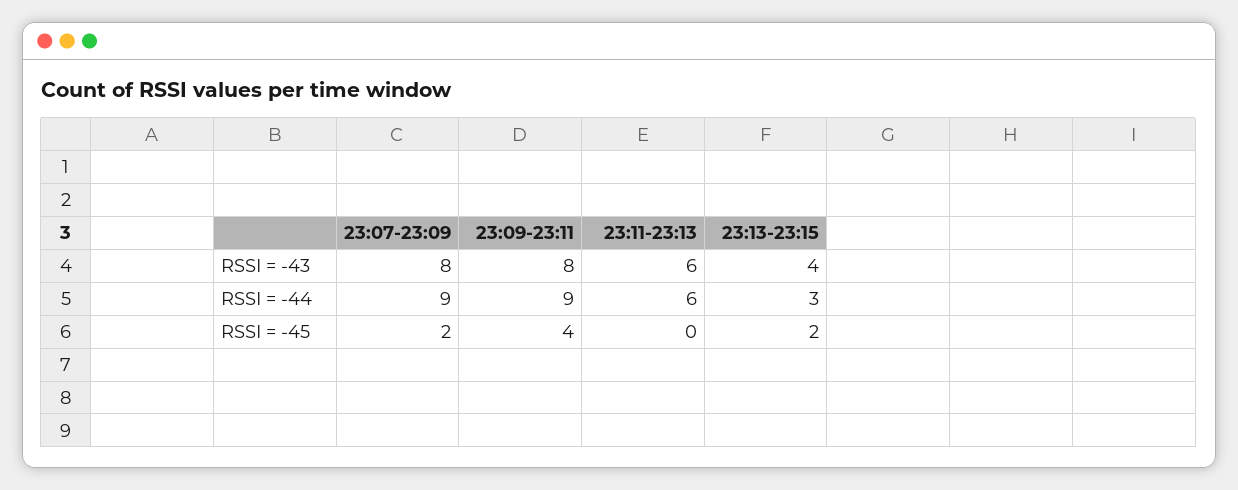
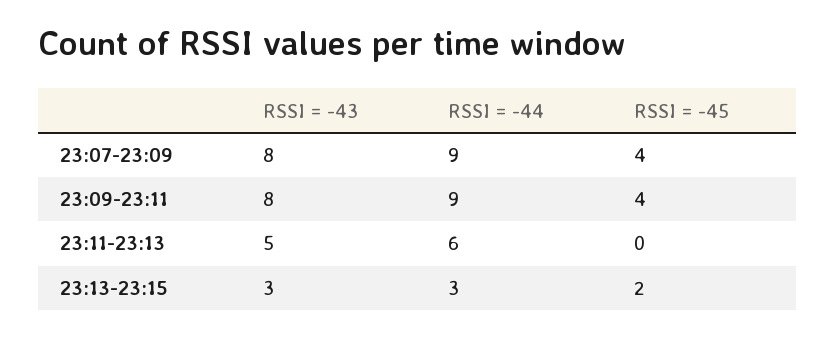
23:11-23:13, RSSI = -43: 6 -> 5
23:13-23:15, RSSI = -43: 4 -> 3
23:07-23:09, RSSI = -45: 2 -> 4

